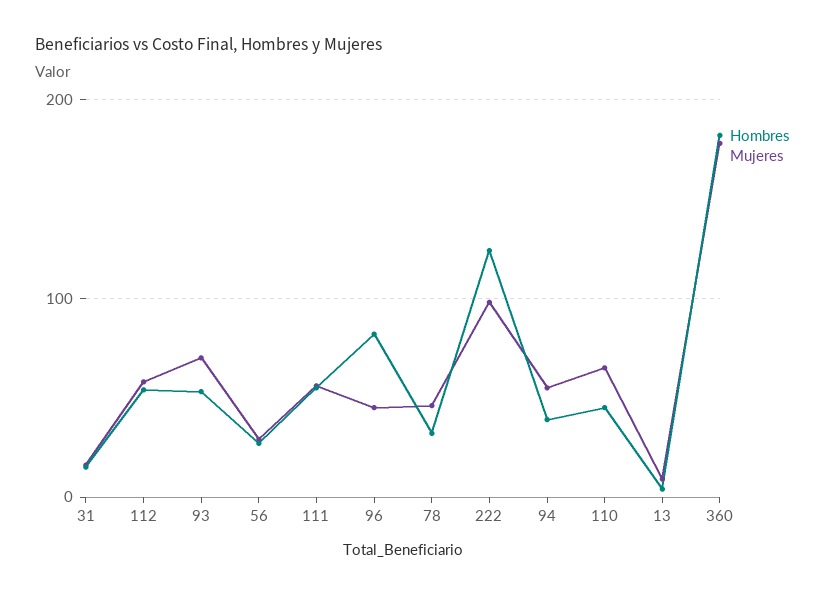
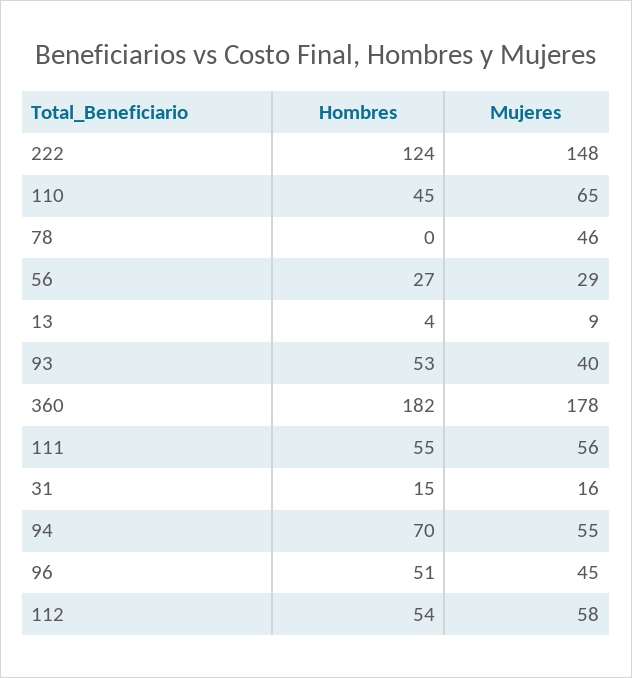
Mujeres, 93: 70 -> 40
Hombres, 96: 80 -> 51
Hombres, 78: 30 -> 0
Mujeres, 222: 100 -> 148
Hombres, 94: 40 -> 70

